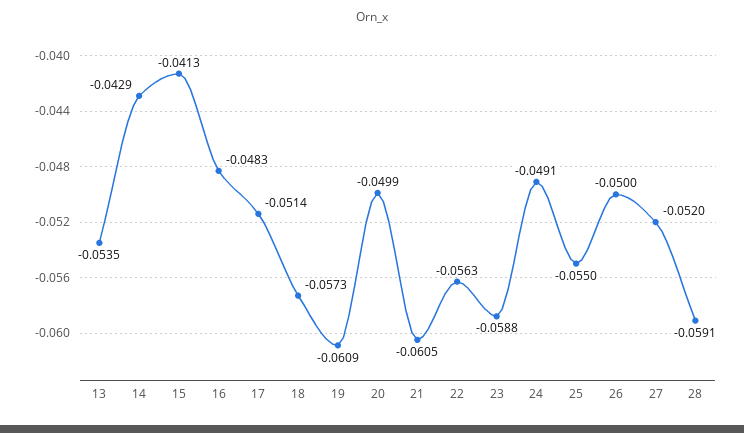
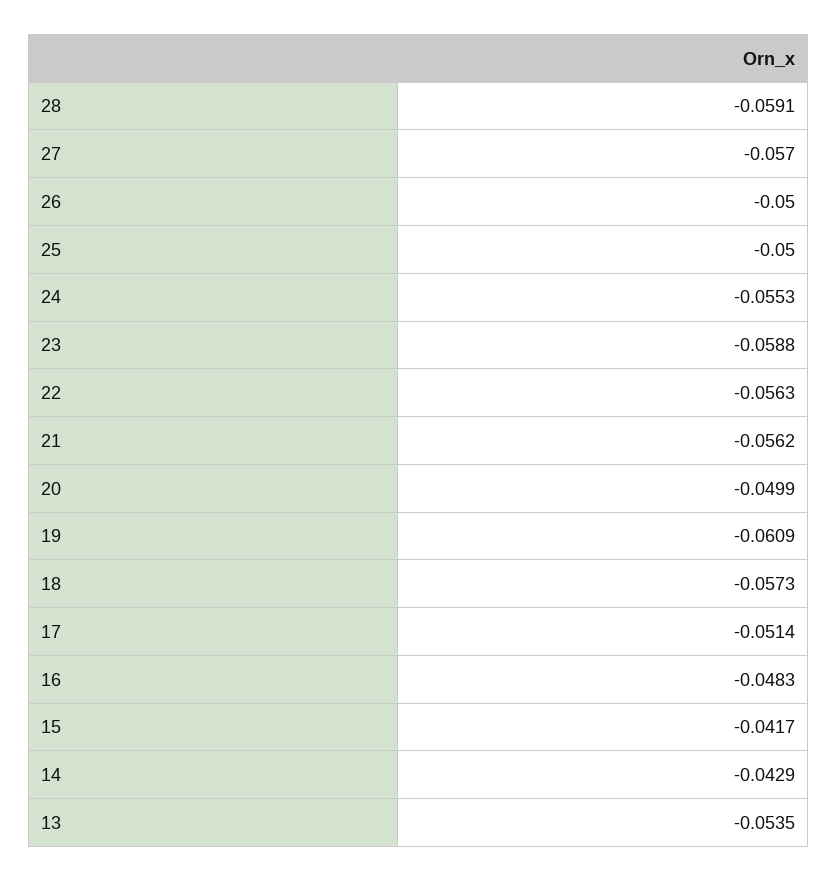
15: -0.0413 -> -0.0417
21: -0.0605 -> -0.0562
24: -0.0491 -> -0.0553
25: -0.055 -> -0.05
27: -0.052 -> -0.057

